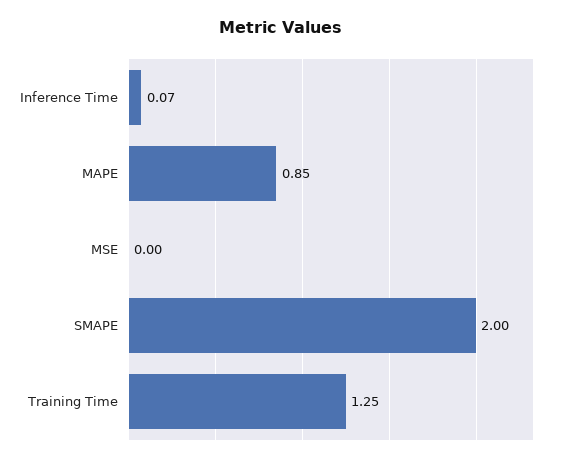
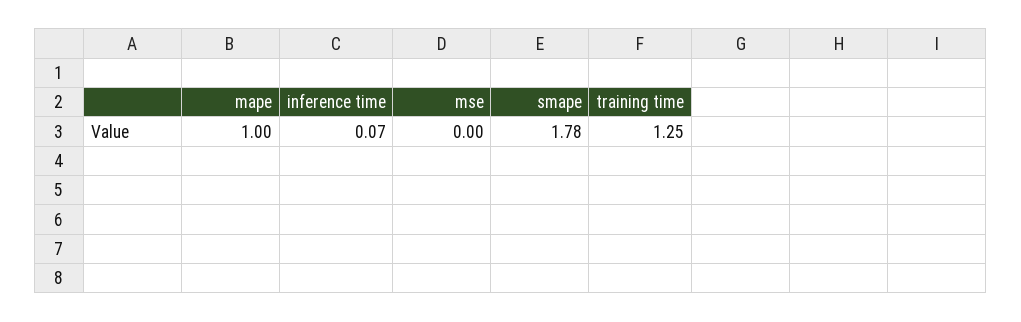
MAPE: 0.85 -> 1
SMAPE: 2 -> 1.78

